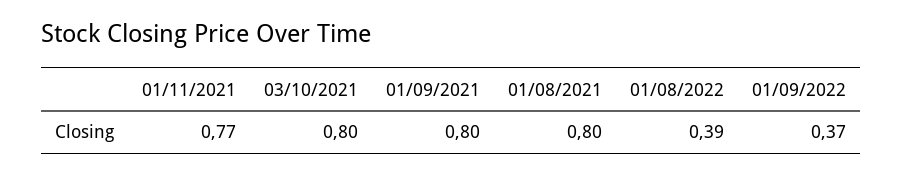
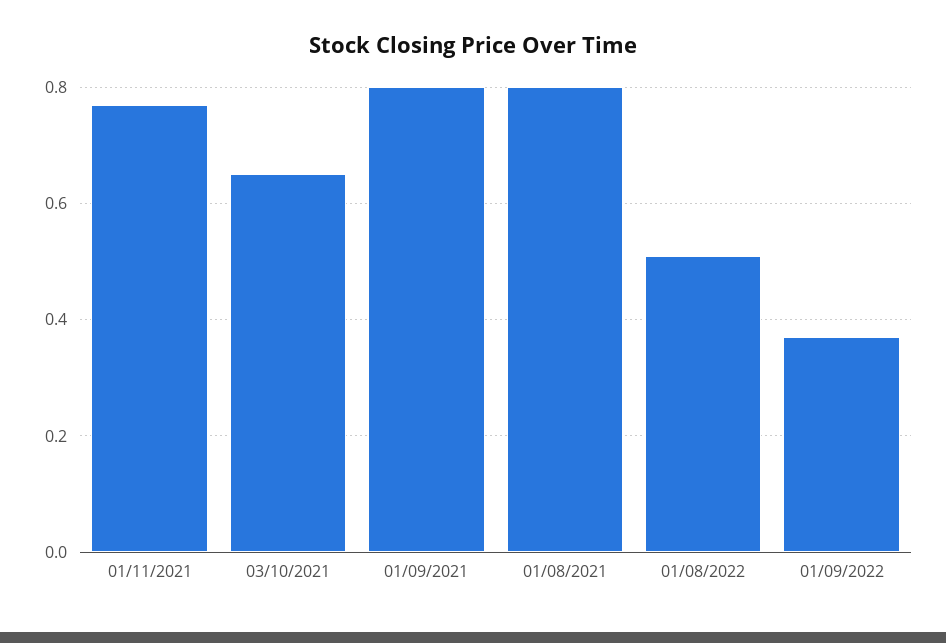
03/10/2021: 0.8 -> 0.65
01/08/2022: 0.39 -> 0.5

